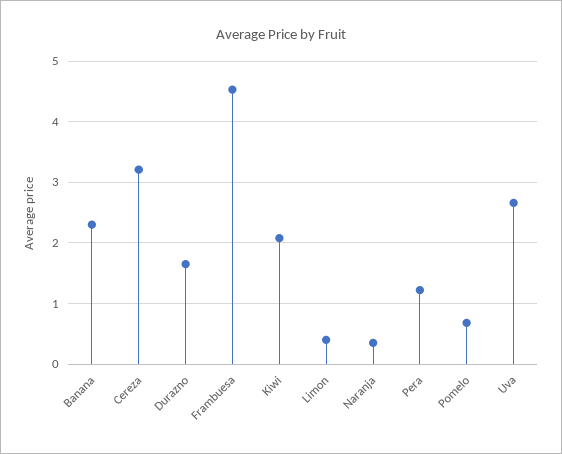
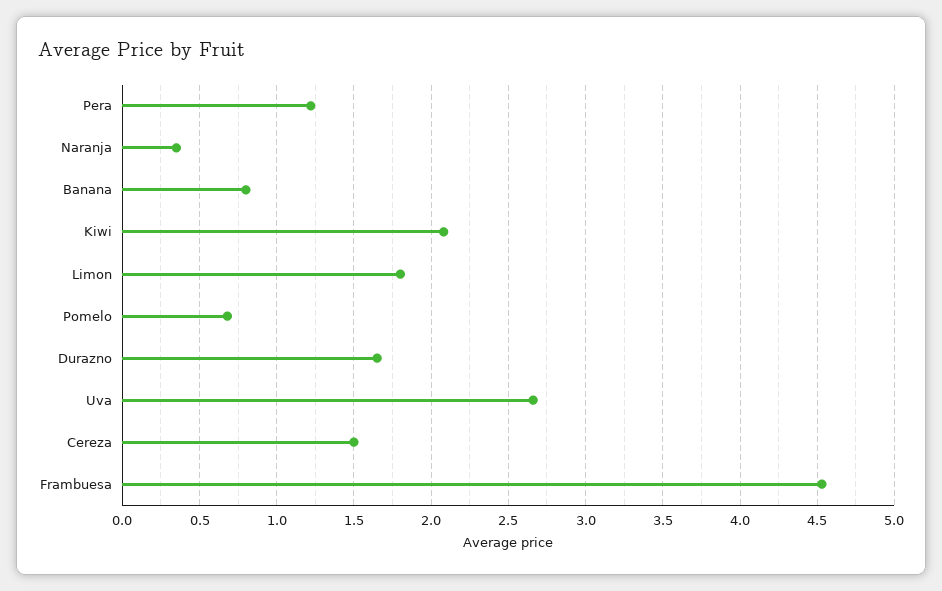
Banana: 2.3 -> 0.8
Cereza: 3.2 -> 1.5
Limon: 0.4 -> 1.8

